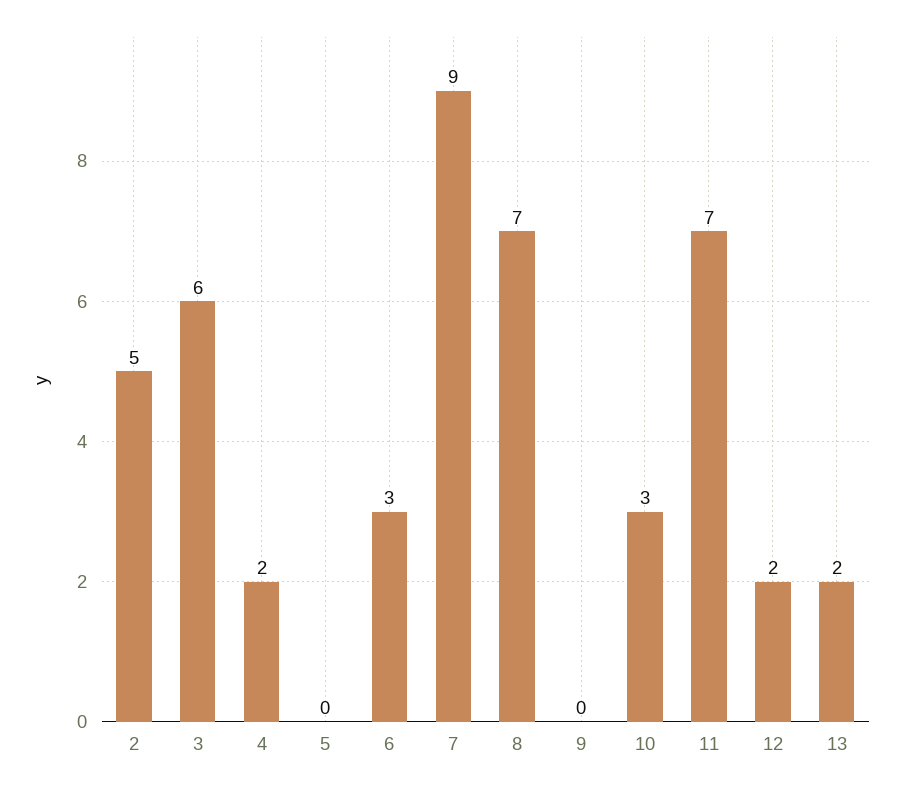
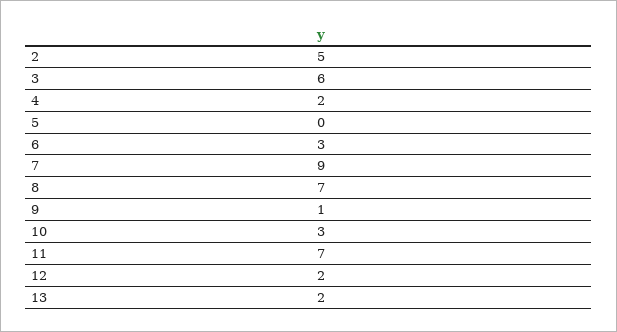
9: 0 -> 1

